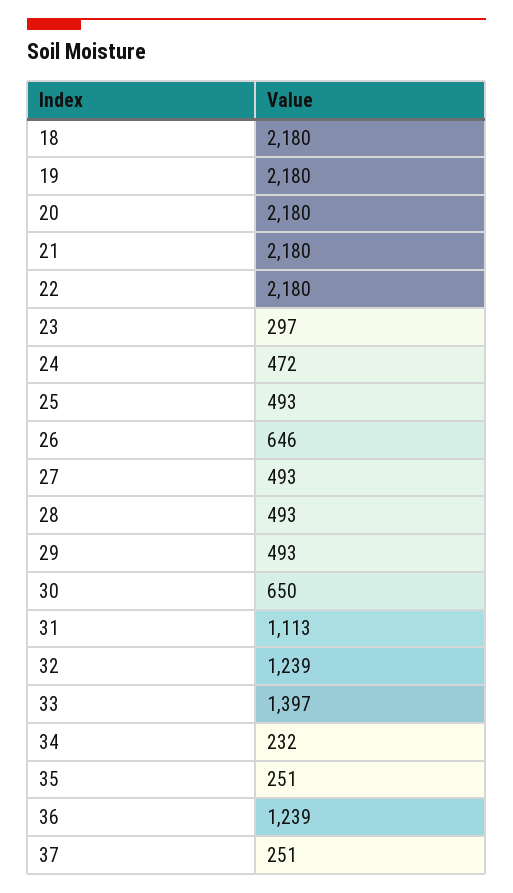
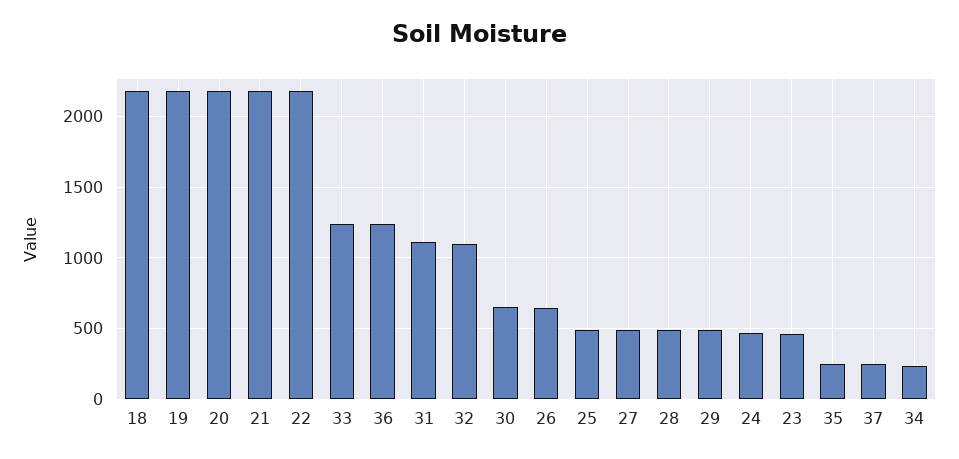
23: 297 -> 450
32: 1239 -> 1100
33: 1397 -> 1250

